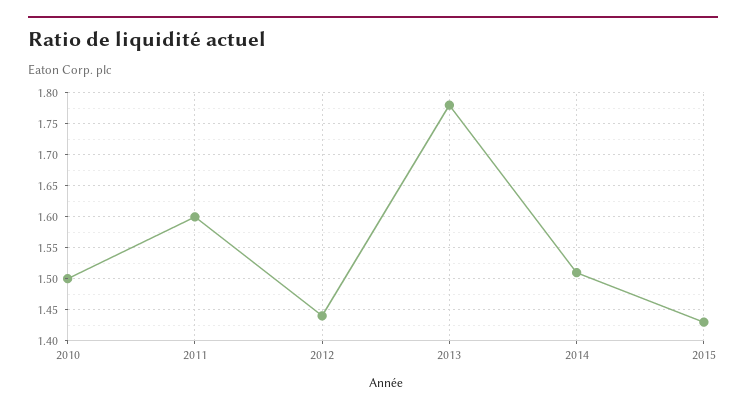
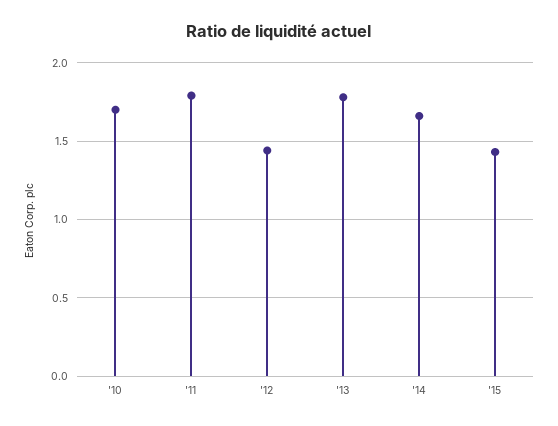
2010: 1.5 -> 1.7
2011: 1.6 -> 1.8
2014: 1.51 -> 1.65

